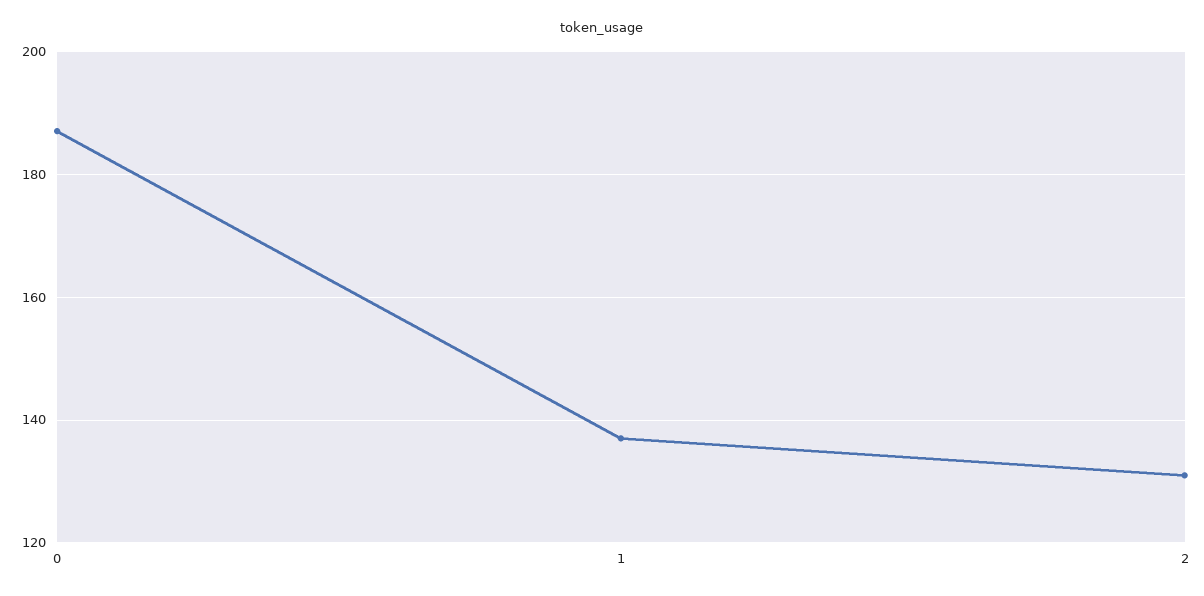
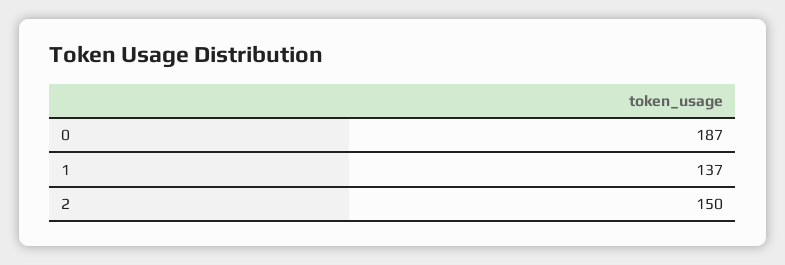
2: 130 -> 150

